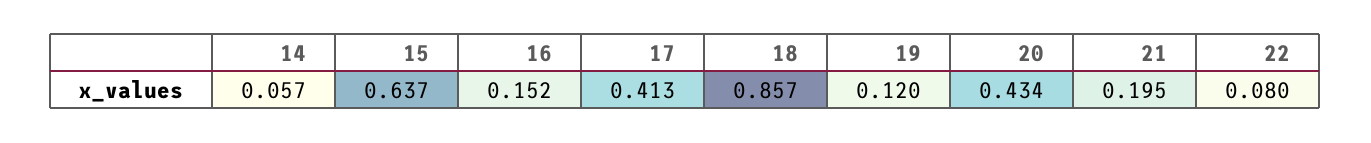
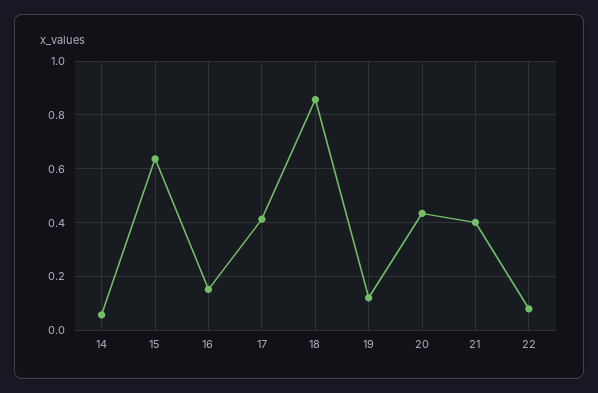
21: 0.195 -> 0.4

